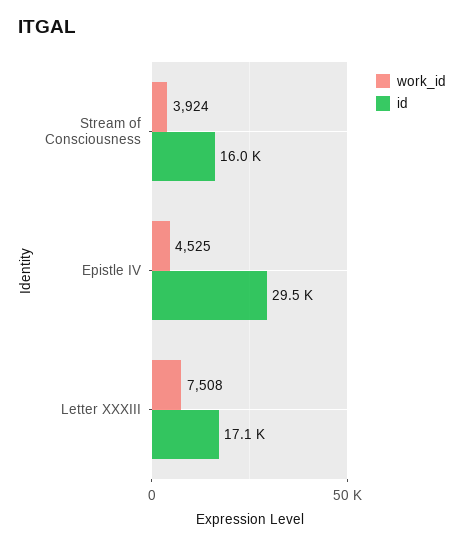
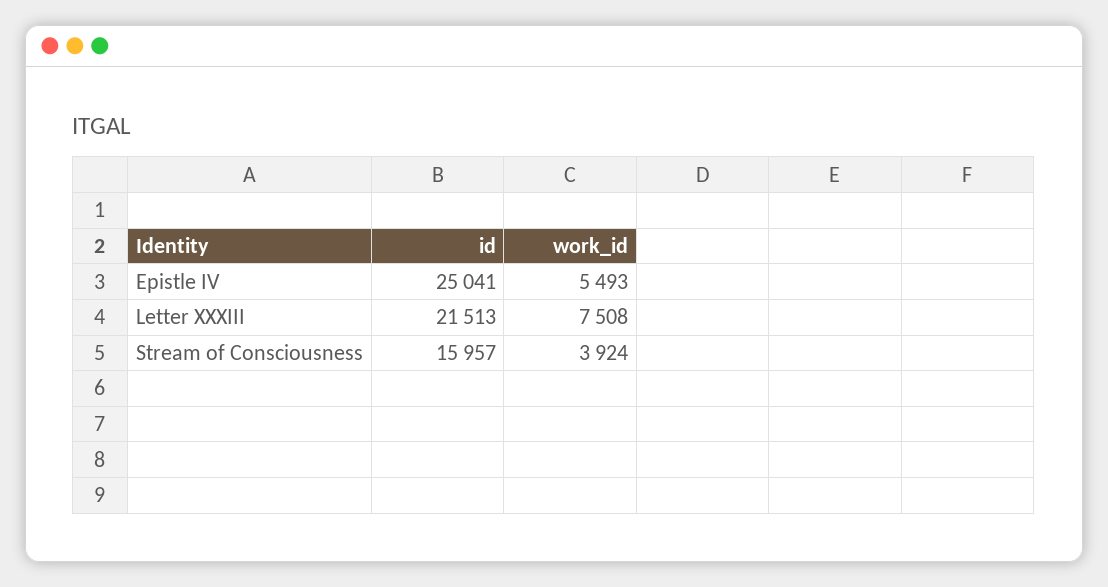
work_id, Epistle IV: 4525 -> 5493
id, Epistle IV: 29500 -> 25041
id, Letter XXXIII: 17100 -> 21513

